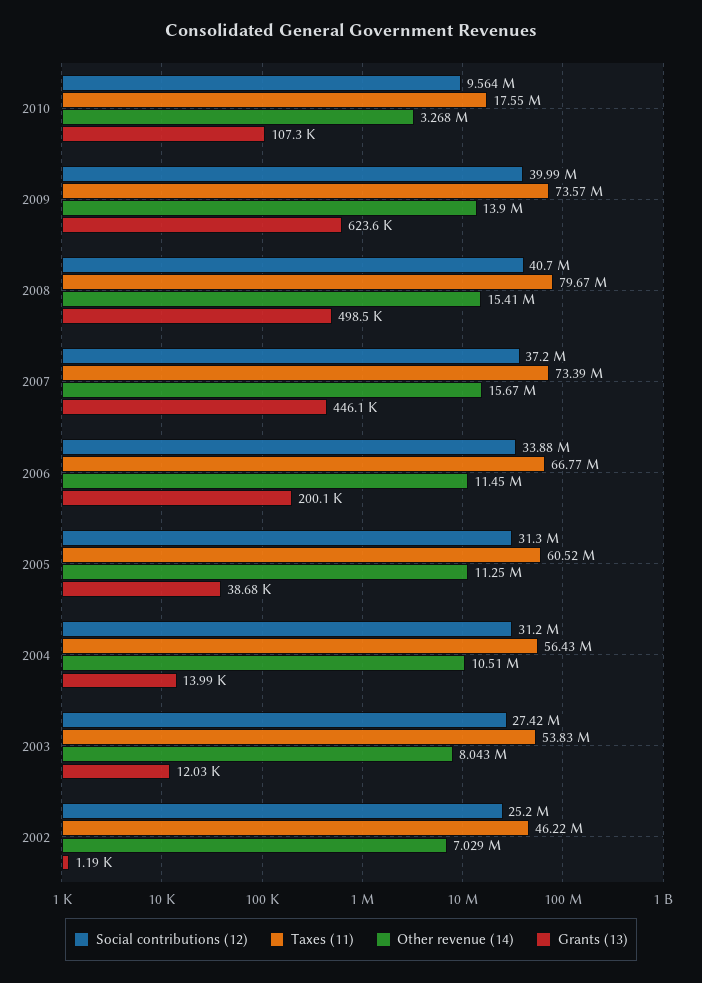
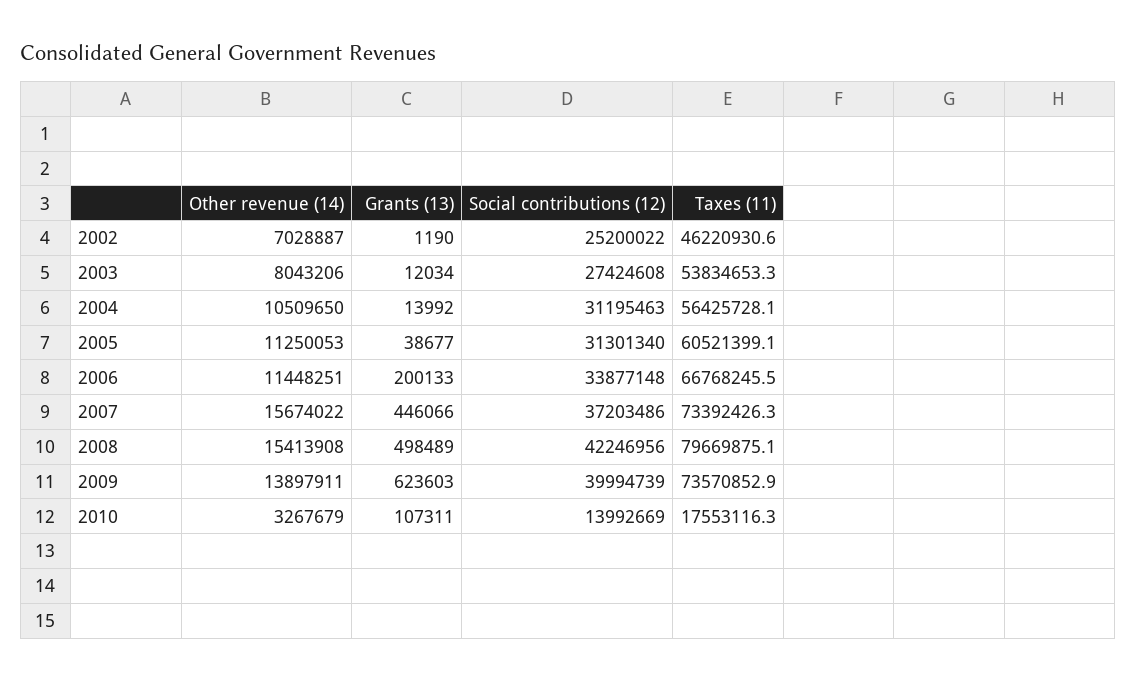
Social contributions (12), 2010: 9564000 -> 13992669
Social contributions (12), 2008: 40700000 -> 42246956

